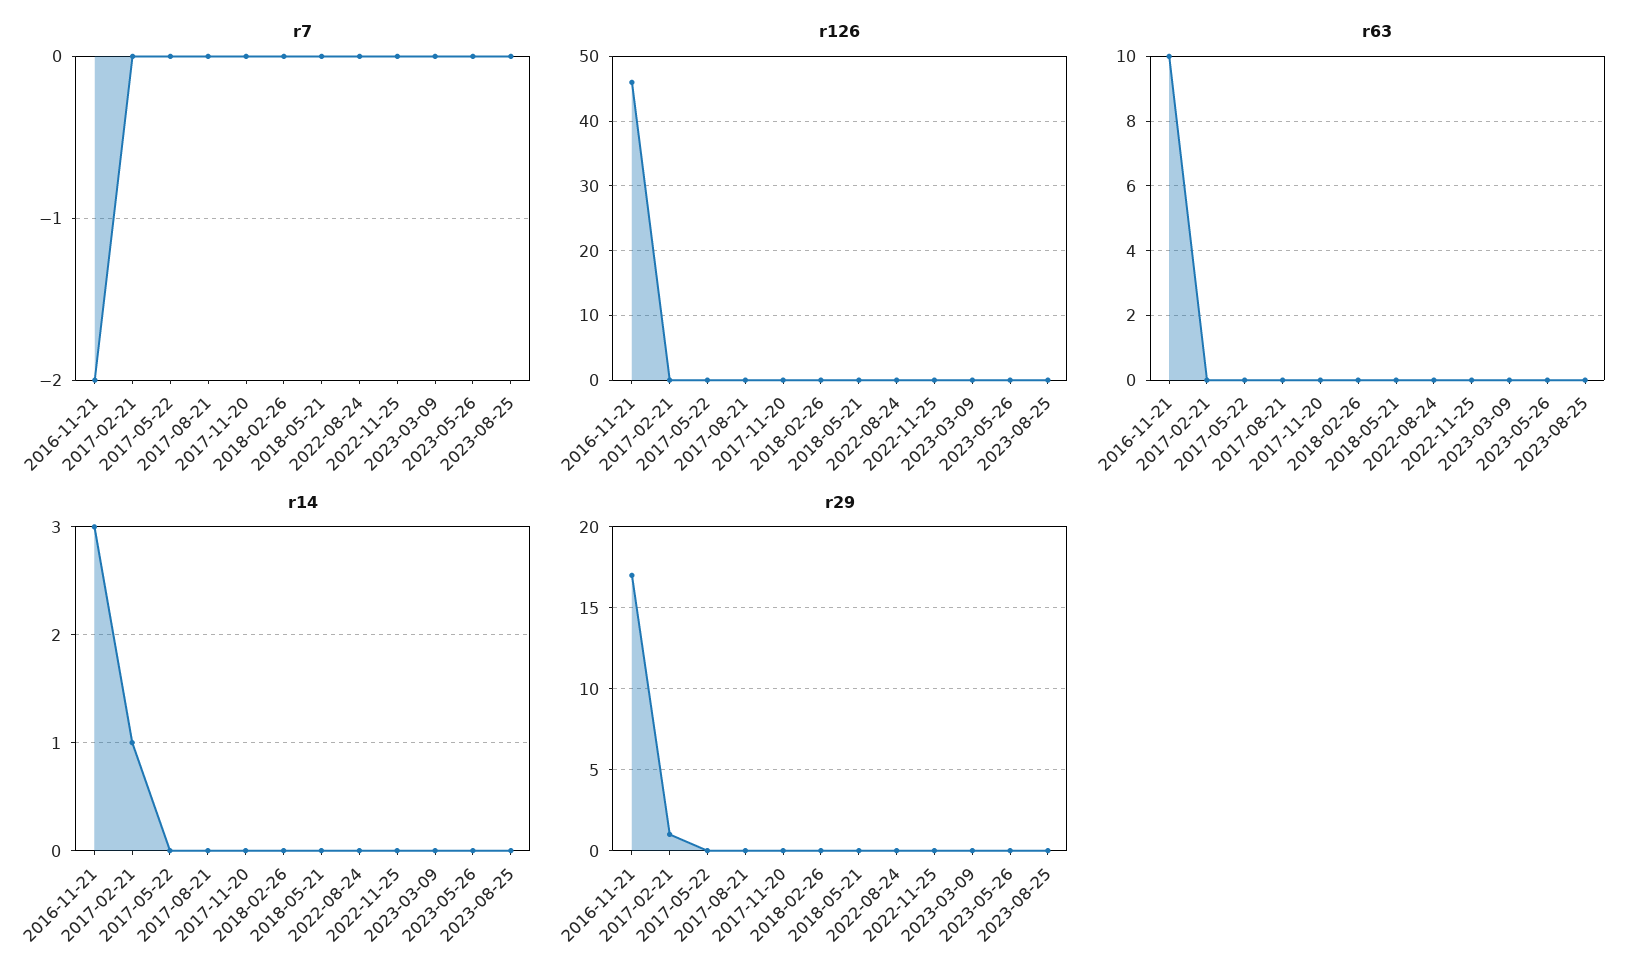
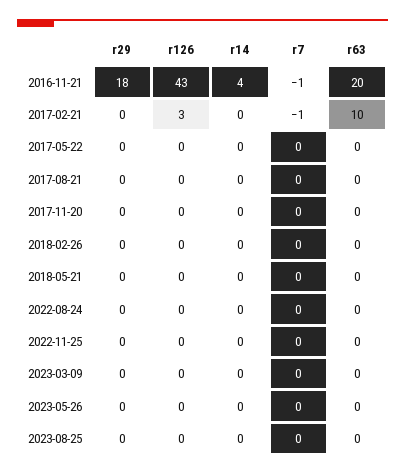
r7, 2016-11-21: -2 -> -1
r7, 2017-02-21: 0 -> -1
r126, 2016-11-21: 46 -> 43
r126, 2017-02-21: 0 -> 3
r63, 2016-11-21: 10 -> 20
r63, 2017-02-21: 0 -> 10
r14, 2016-11-21: 3 -> 4
r14, 2017-02-21: 1 -> 0
r29, 2016-11-21: 17 -> 18
r29, 2017-02-21: 1 -> 0

